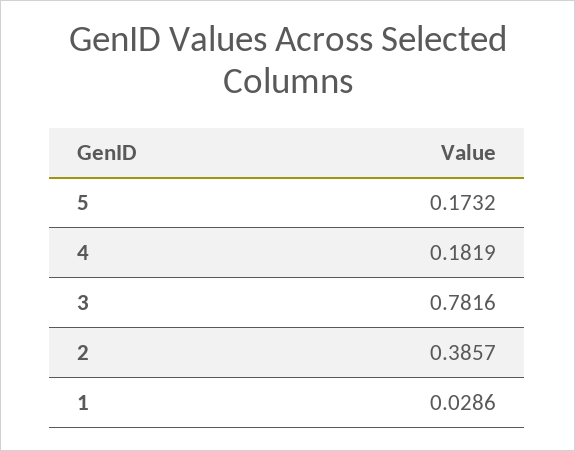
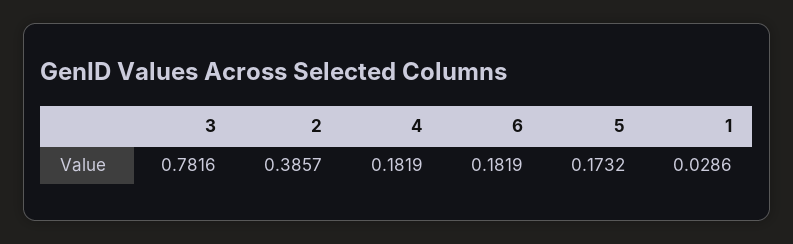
6: none -> 0.1819

